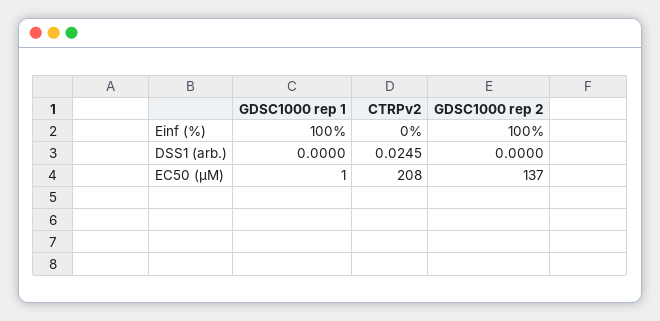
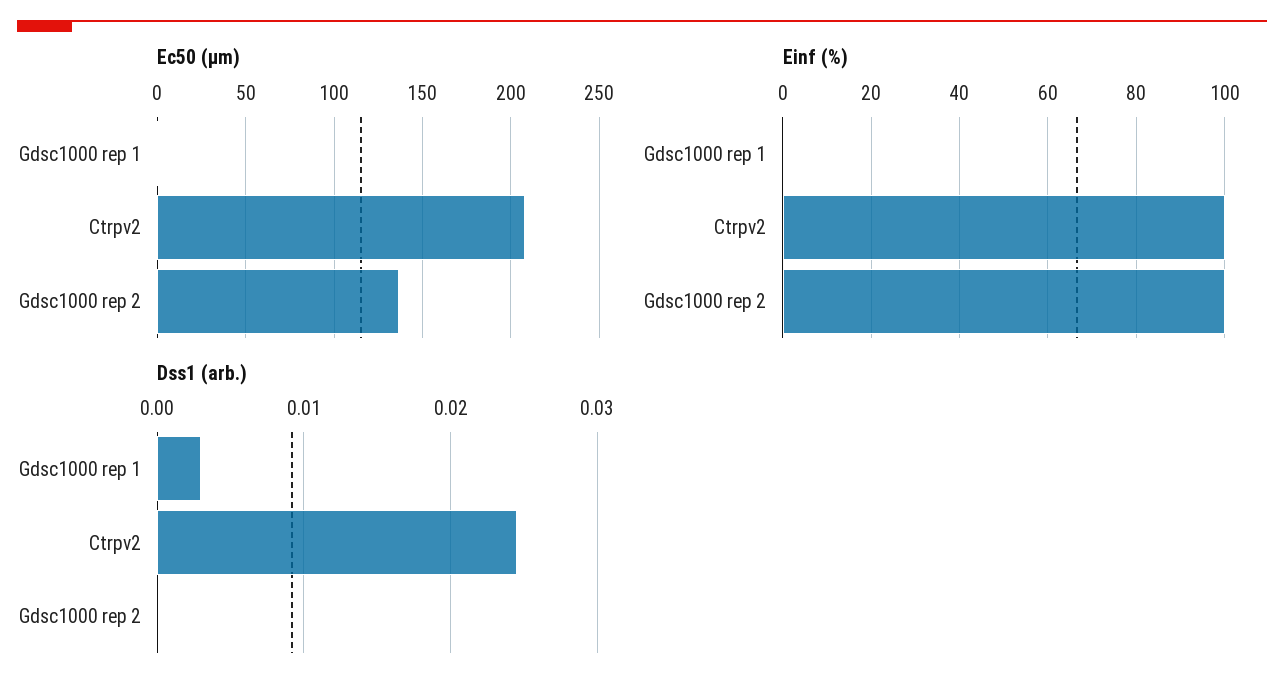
Einf (%), GDSC1000 rep 1: 100 -> 0
Einf (%), CTRPv2: 0 -> 100
DSS1 (arb.), GDSC1000 rep 1: 0 -> 0.003

